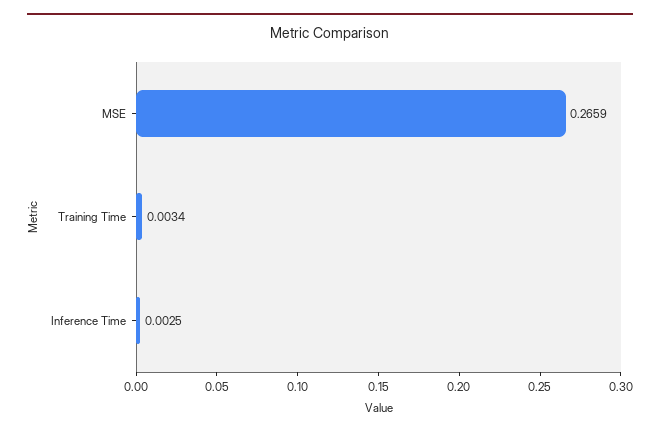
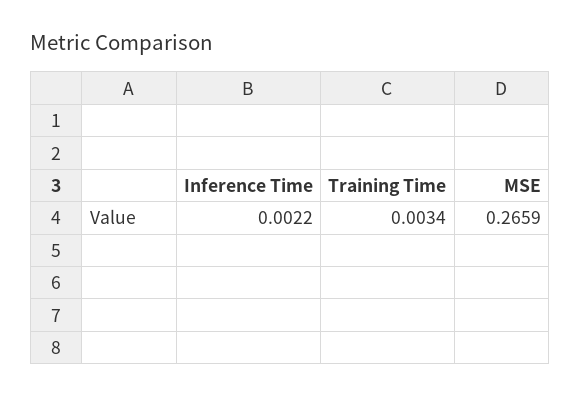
Inference Time: 0.0025 -> 0.0022

